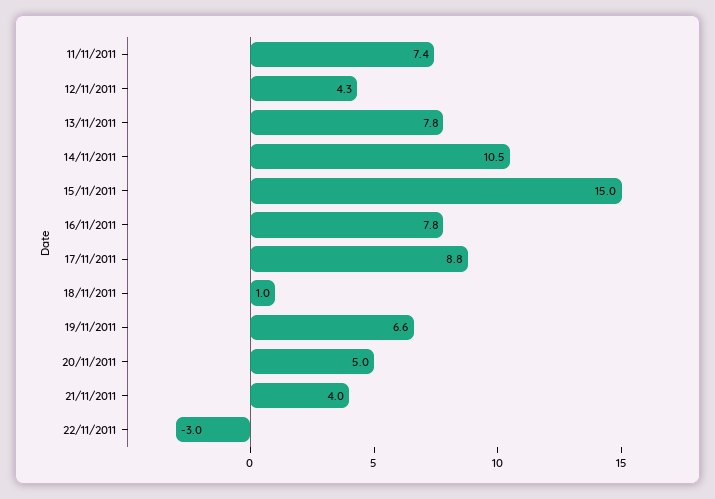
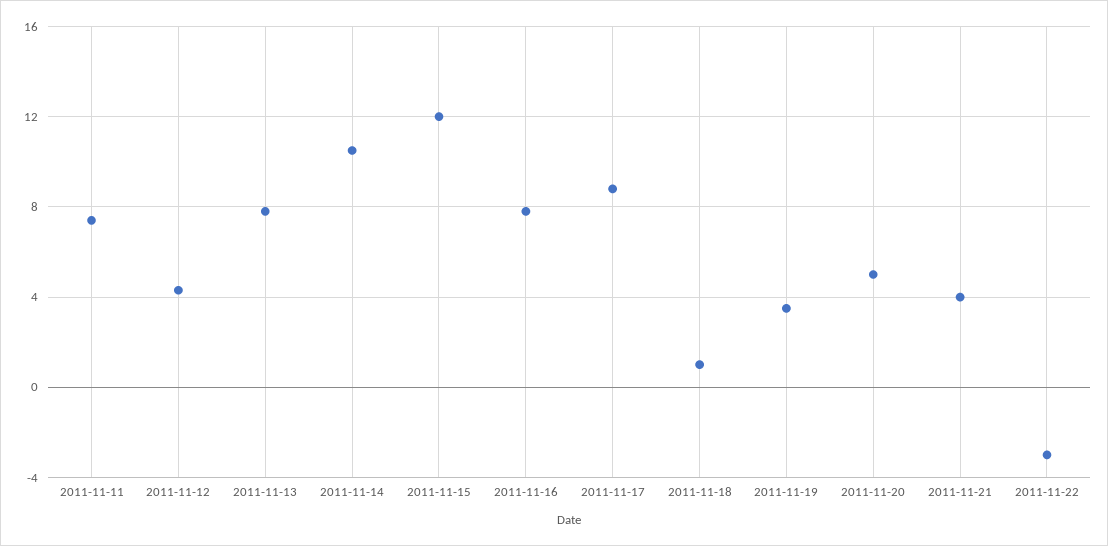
15/11/2011: 15 -> 12
19/11/2011: 6.6 -> 3.5

